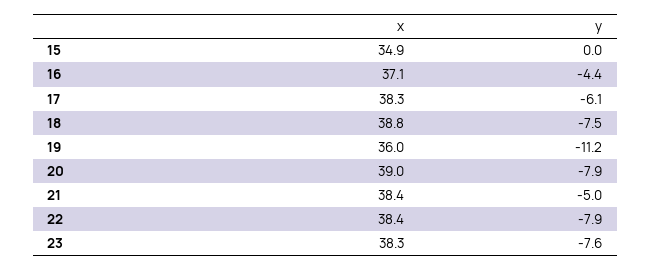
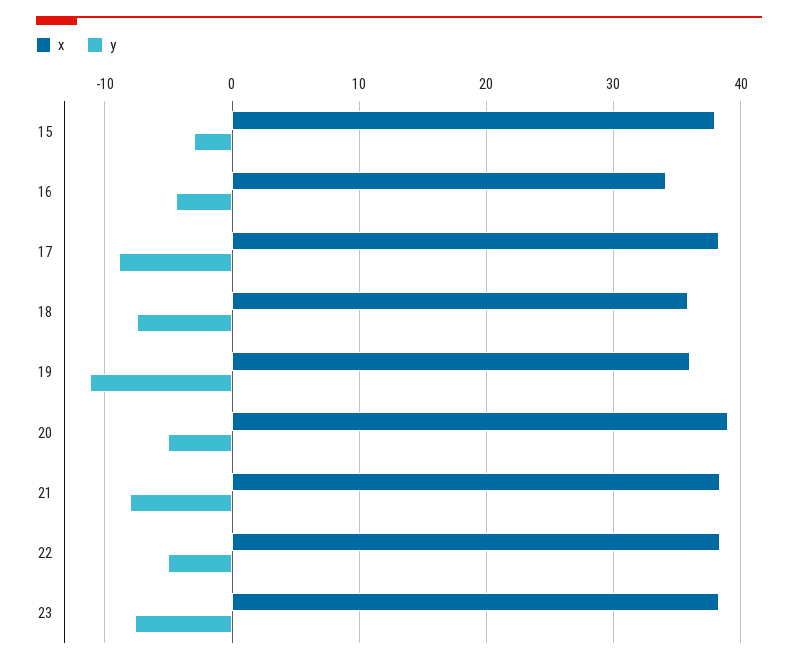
x, 15: 34.9 -> 38
y, 15: 0 -> -3
x, 16: 37.1 -> 34
y, 17: -6.1 -> -9
x, 18: 38.8 -> 36
y, 20: -7.9 -> -5
y, 21: -5 -> -8
y, 22: -7.9 -> -5

